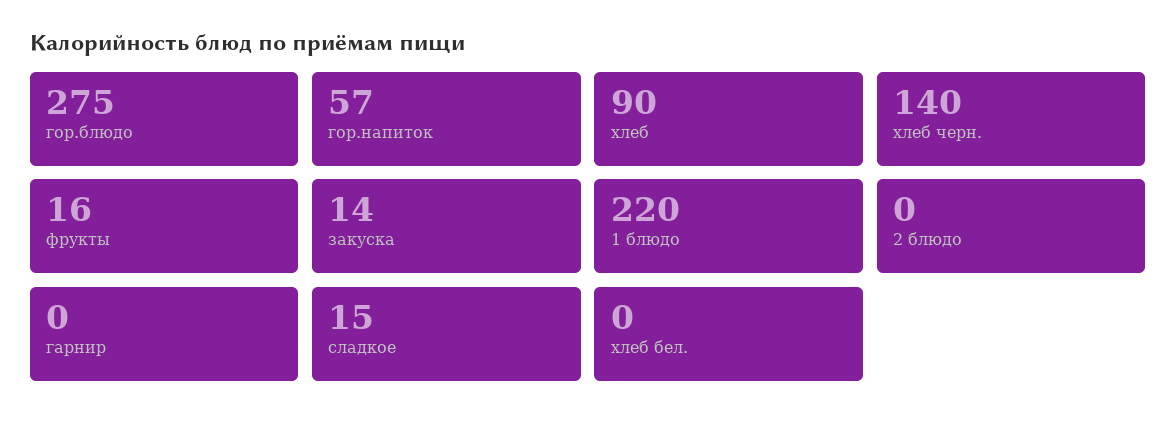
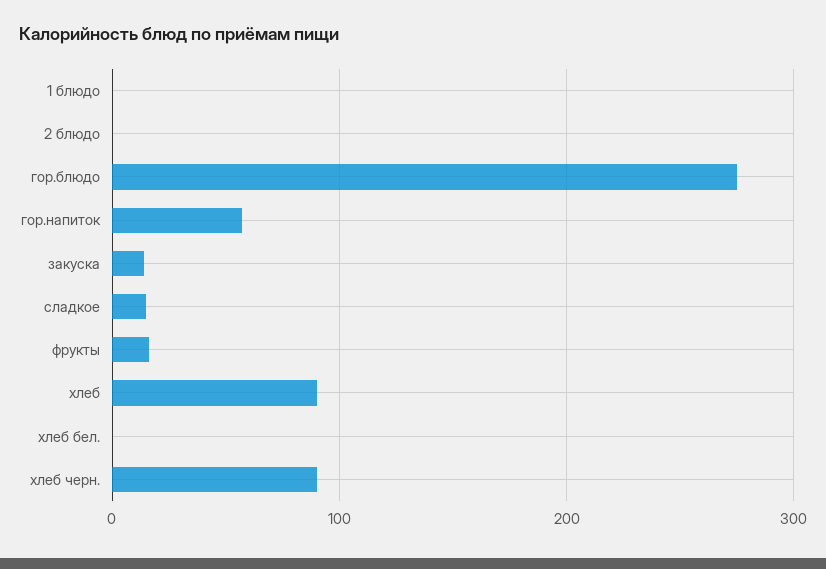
хлеб черн.: 140 -> 90
1 блюдо: 220 -> 0
гарнир: 0 -> none

